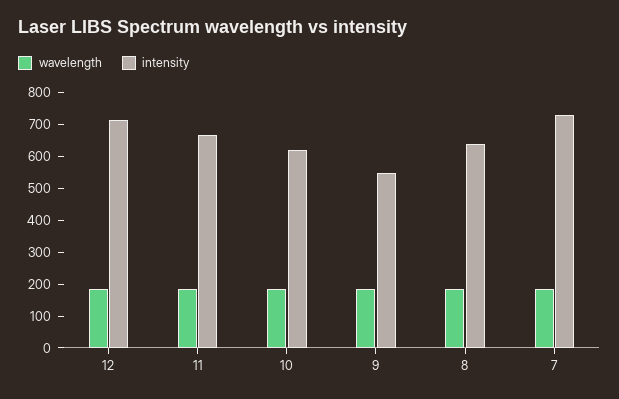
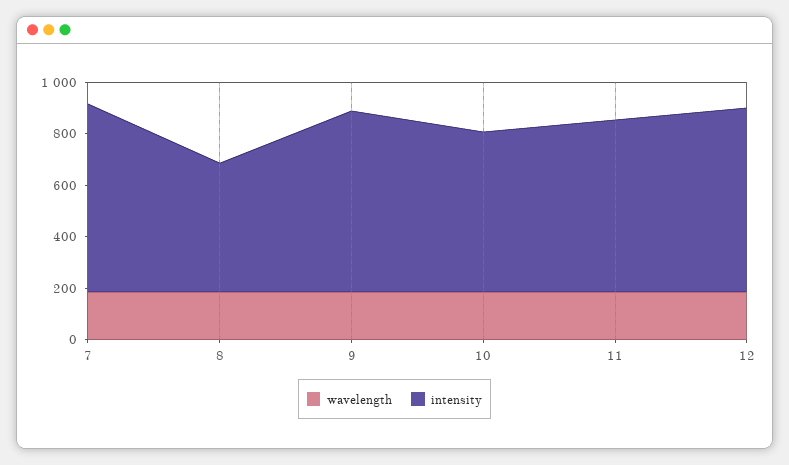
intensity, 9: 550 -> 700
intensity, 8: 650 -> 500

